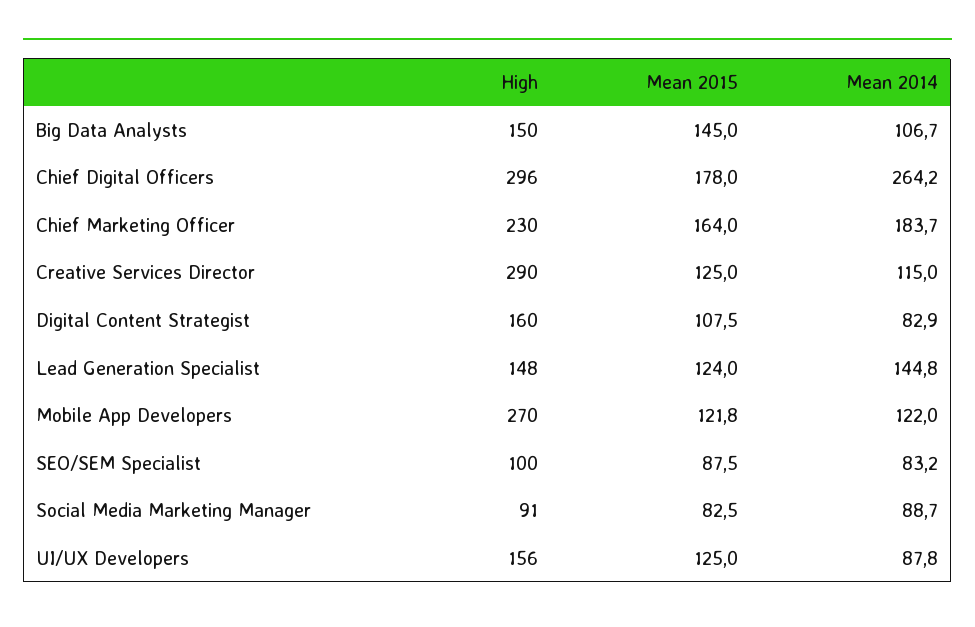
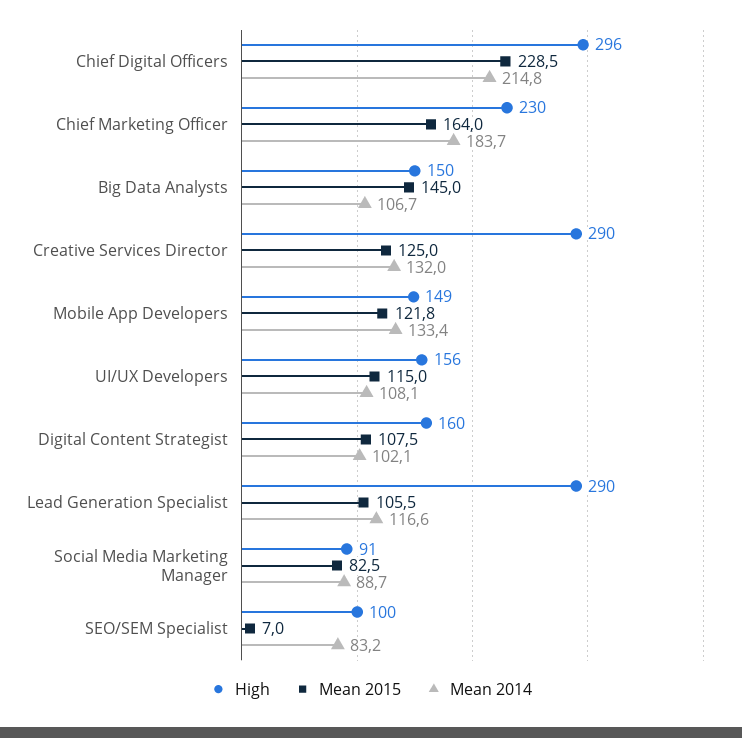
Mean 2015, Chief Digital Officers: 178 -> 228.5
Mean 2014, Chief Digital Officers: 264.2 -> 214.8
Mean 2014, Creative Services Director: 115 -> 132
Mean 2014, Digital Content Strategist: 82.9 -> 102.1
High, Lead Generation Specialist: 148 -> 290
Mean 2015, Lead Generation Specialist: 124 -> 105.5
Mean 2014, Lead Generation Specialist: 144.8 -> 116.6
High, Mobile App Developers: 270 -> 149
Mean 2014, Mobile App Developers: 122 -> 133.4
Mean 2015, SEO/SEM Specialist: 87.5 -> 7
Mean 2015, UI/UX Developers: 125 -> 115
Mean 2014, UI/UX Developers: 87.8 -> 108.1

